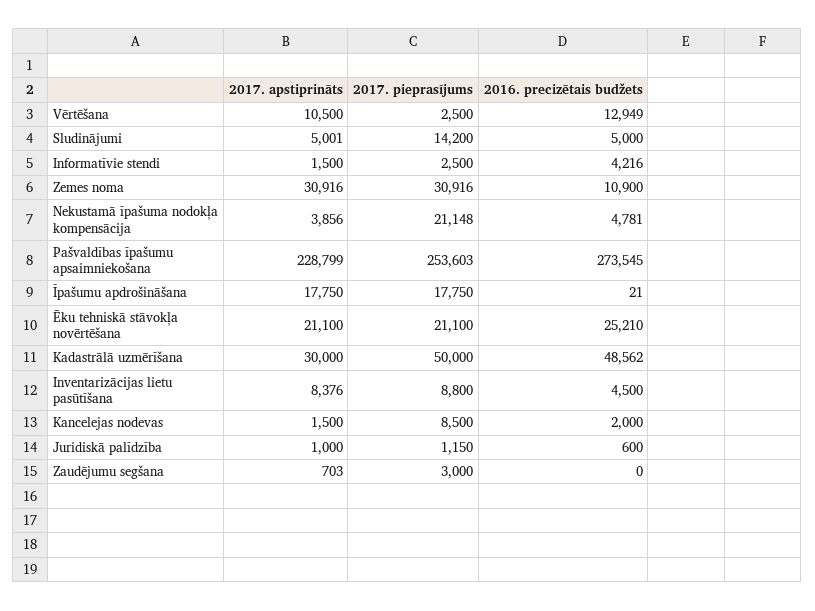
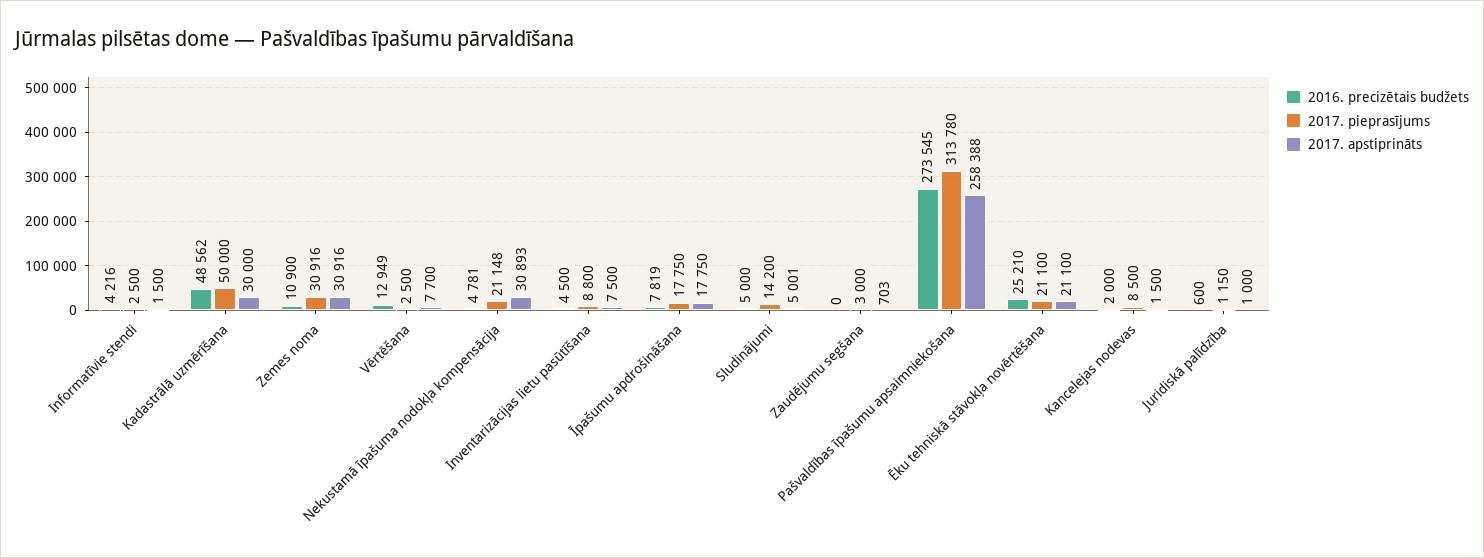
2017. apstiprināts, Vērtēšana: 10500 -> 7700
2017. apstiprināts, Nekustamā īpašuma nodokļa kompensācija: 3856 -> 30893
2017. apstiprināts, Pašvaldības īpašumu apsaimniekošana: 228799 -> 258388
2017. pieprasījums, Pašvaldības īpašumu apsaimniekošana: 253603 -> 313780
2016. precizētais budžets, Īpašumu apdrošināšana: 21 -> 7819
2017. apstiprināts, Inventarizācijas lietu pasūtīšana: 8376 -> 7500

